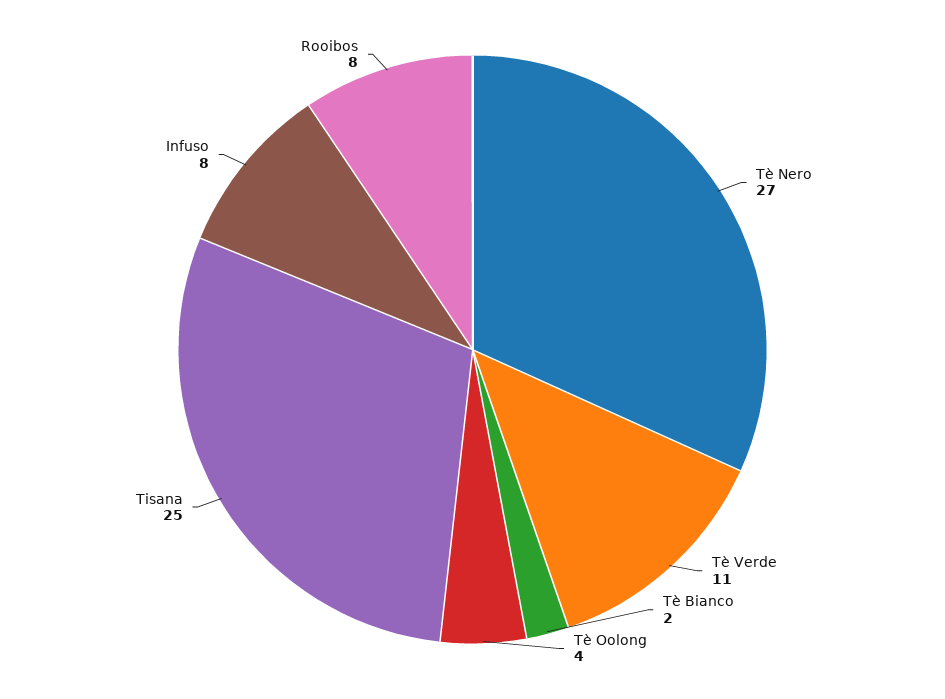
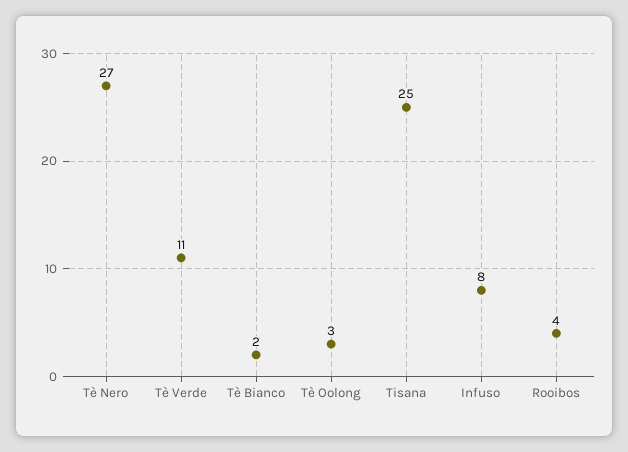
Tè Oolong: 4 -> 3
Rooibos: 8 -> 4

